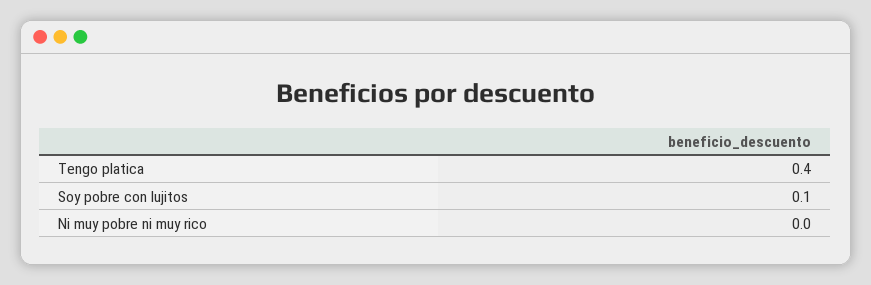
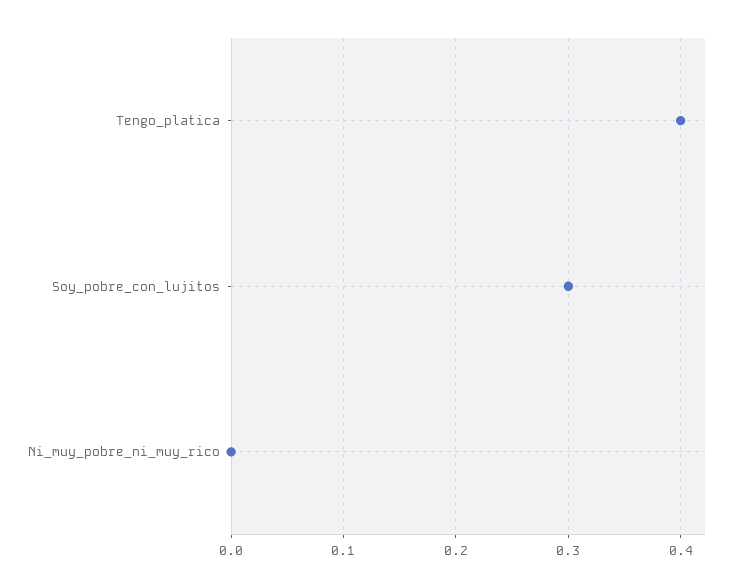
Soy pobre con lujitos: 0.1 -> 0.3

